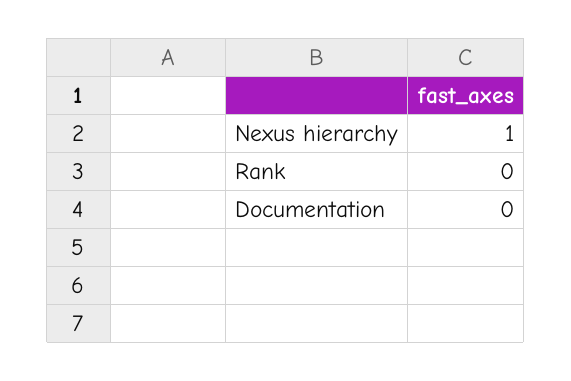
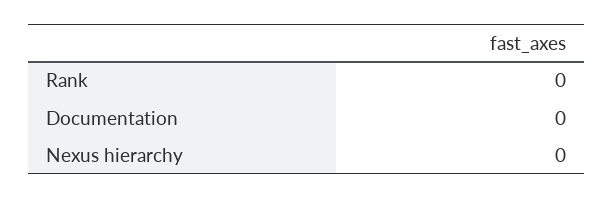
Nexus hierarchy: 1 -> 0

